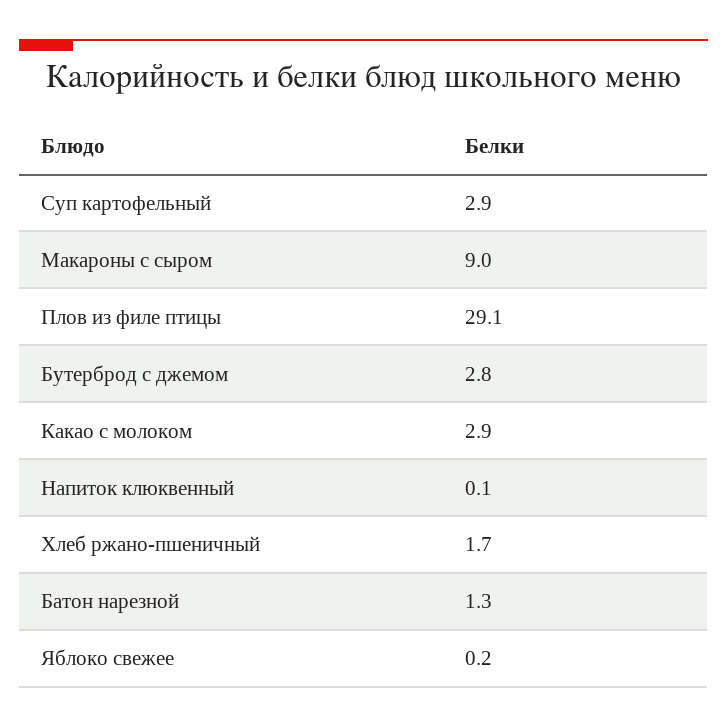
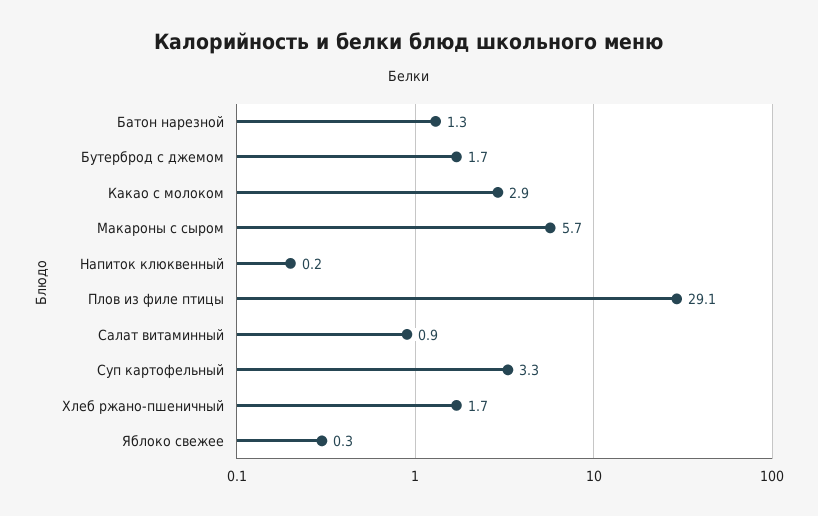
Суп картофельный: 2.9 -> 3.3
Макароны с сыром: 9 -> 5.7
Бутерброд с джемом: 2.8 -> 1.7
Напиток клюквенный: 0.1 -> 0.2
Яблоко свежее: 0.2 -> 0.3
Салат витаминный: none -> 0.9

